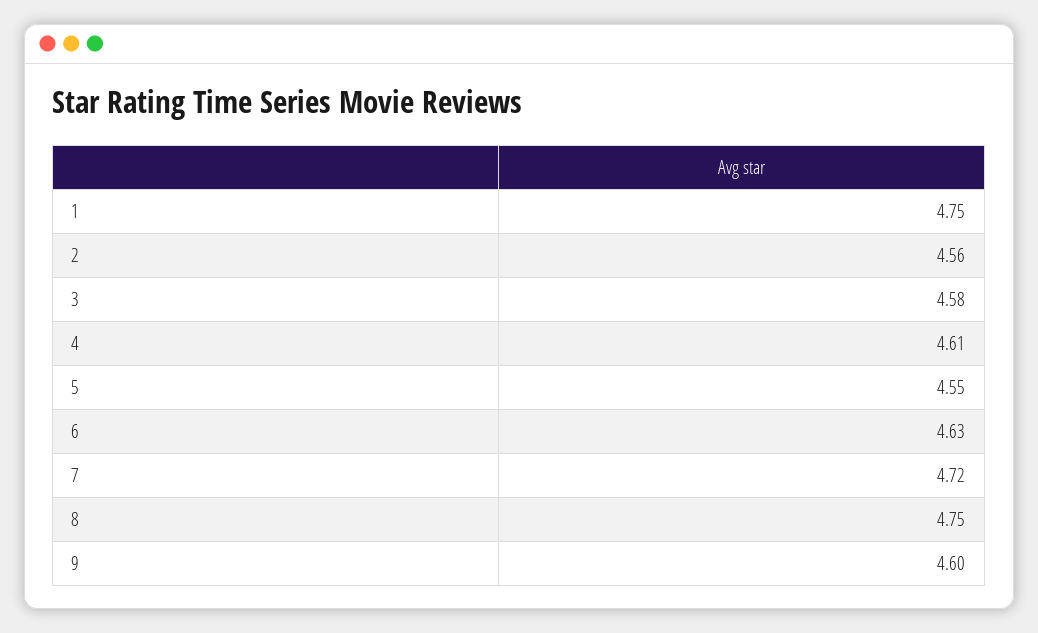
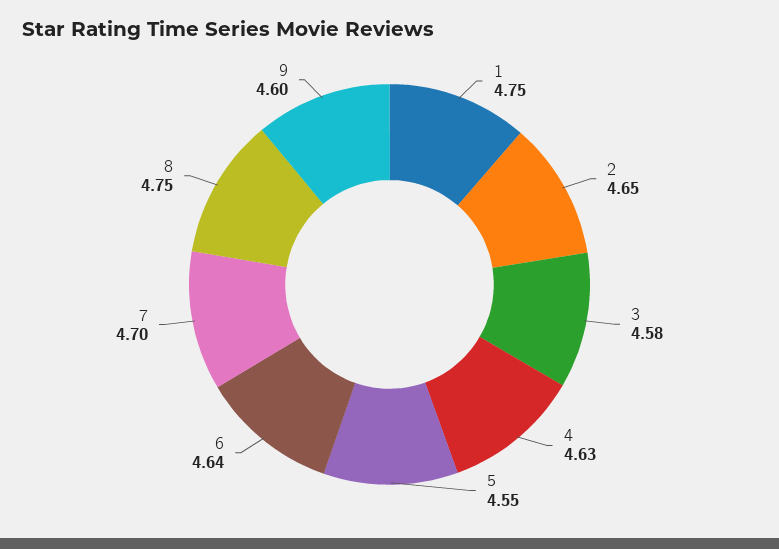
2: 4.56 -> 4.65
4: 4.61 -> 4.63
6: 4.63 -> 4.64
7: 4.72 -> 4.7

